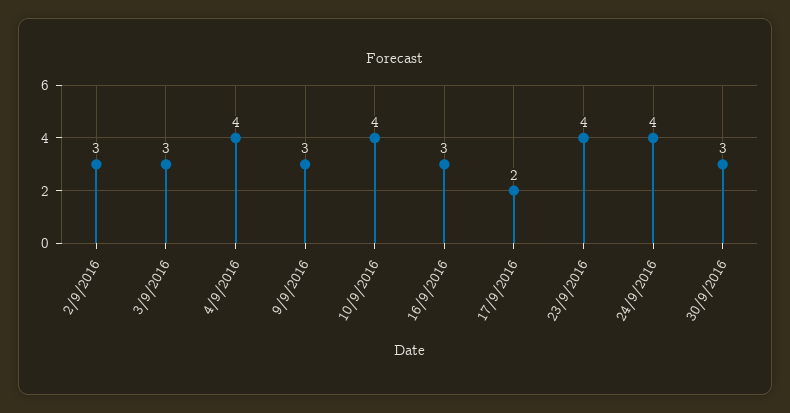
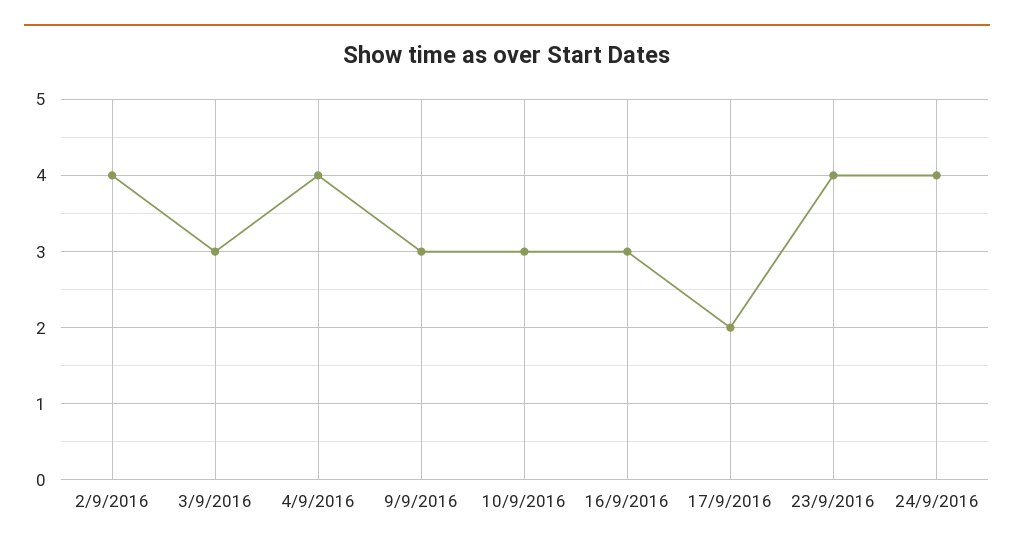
2/9/2016: 3 -> 4
10/9/2016: 4 -> 3
30/9/2016: 3 -> none

